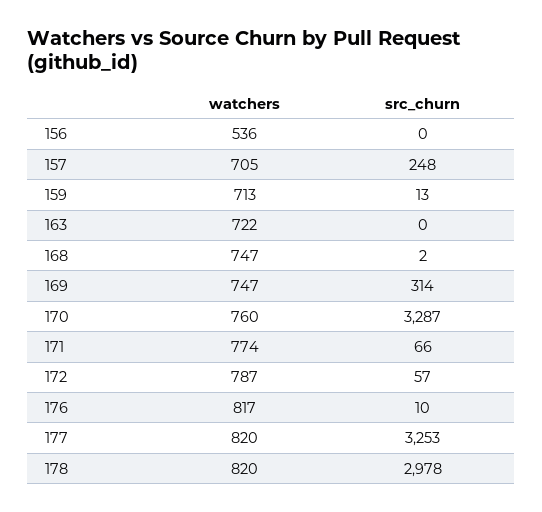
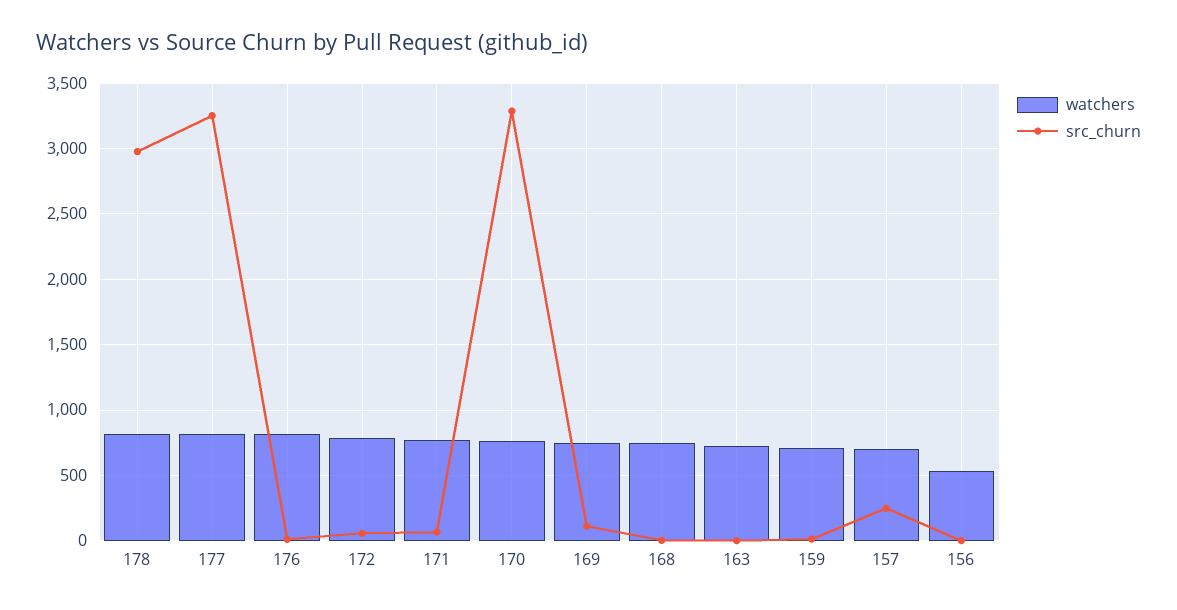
src_churn, 169: 314 -> 100

